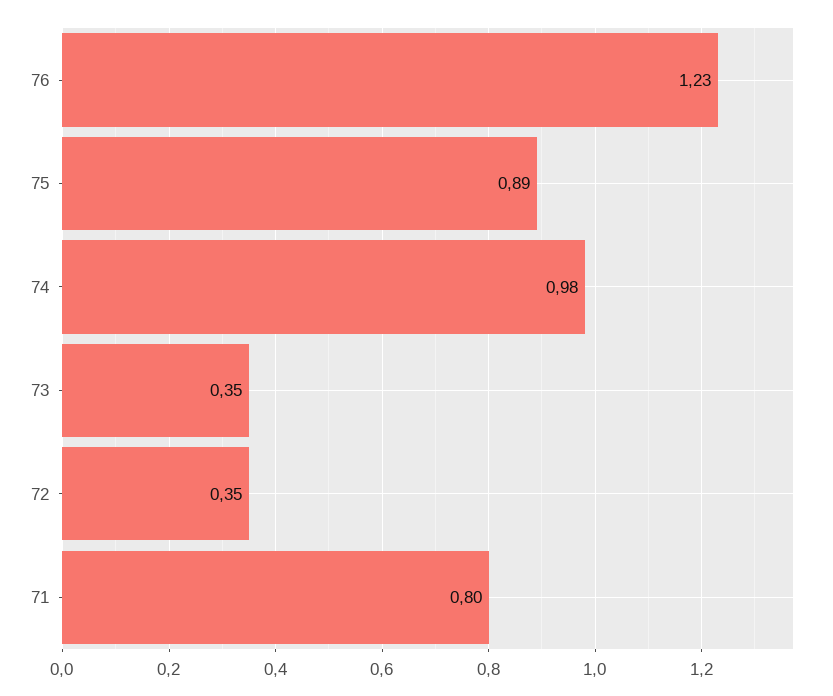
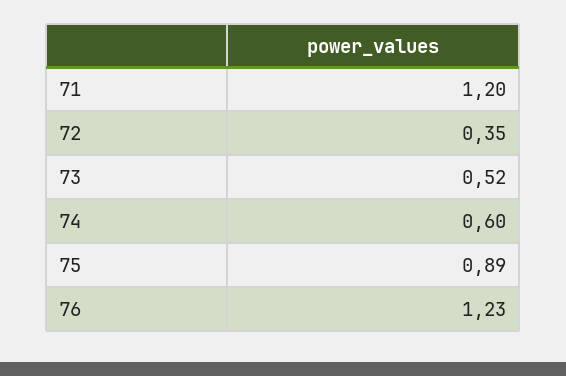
74: 0.98 -> 0.6
73: 0.35 -> 0.52
71: 0.8 -> 1.2

